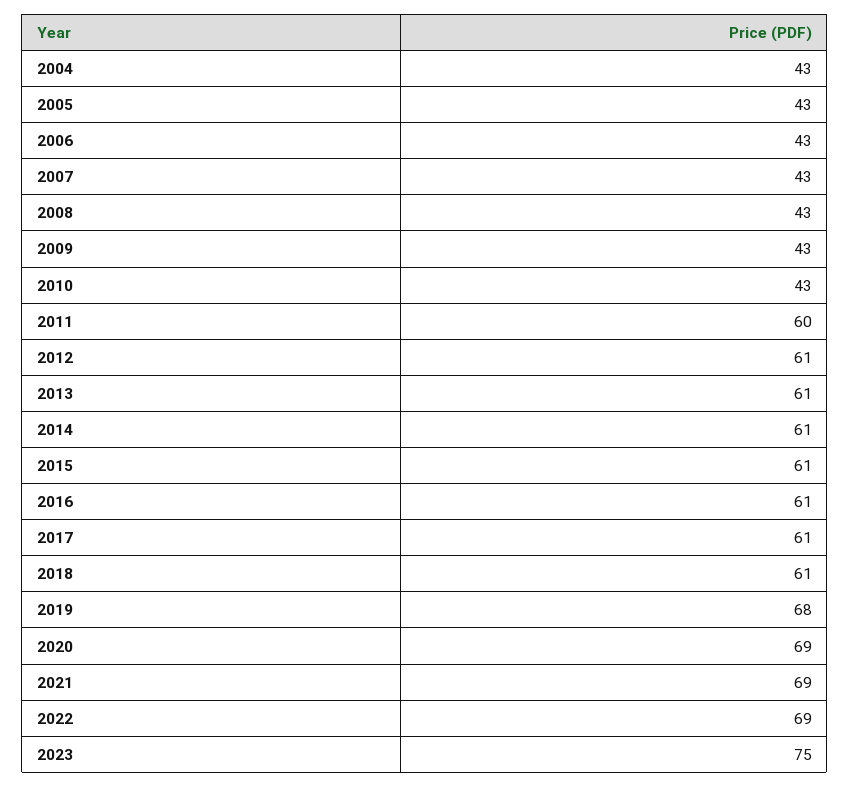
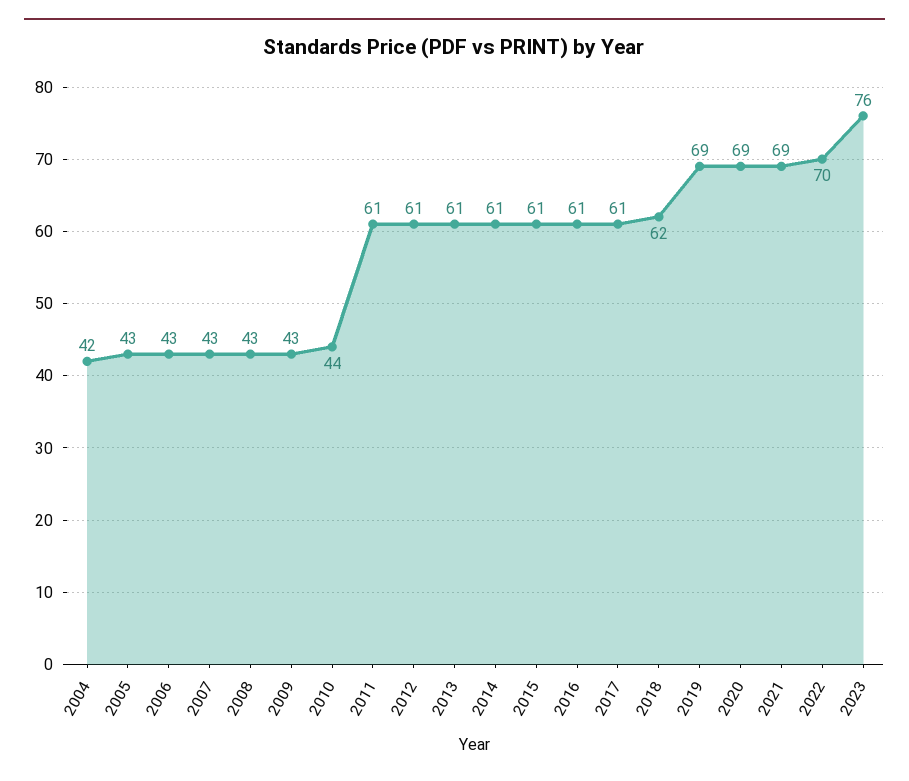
2004: 43 -> 42
2010: 43 -> 44
2011: 60 -> 61
2018: 61 -> 62
2019: 68 -> 69
2022: 69 -> 70
2023: 75 -> 76

